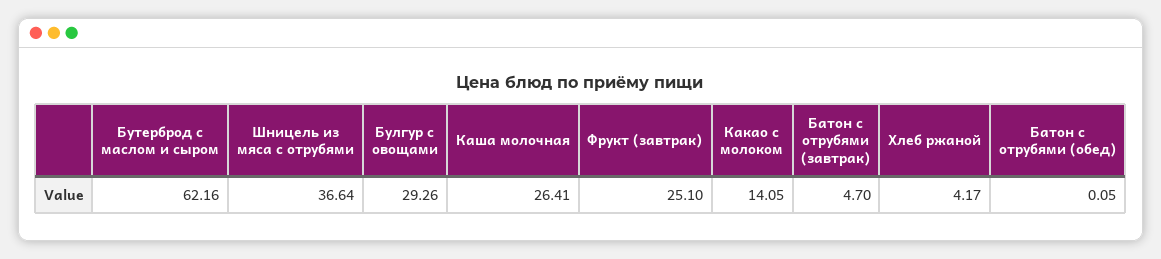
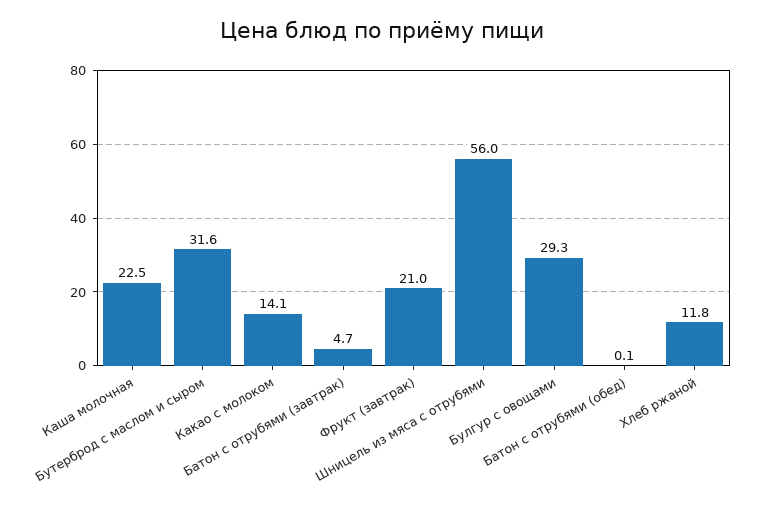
Бутерброд с маслом и сыром: 62.16 -> 31.6
Шницель из мяса с отрубями: 36.64 -> 56
Каша молочная: 26.41 -> 22.5
Фрукт (завтрак): 25.1 -> 21
Хлеб ржаной: 4.17 -> 11.8

